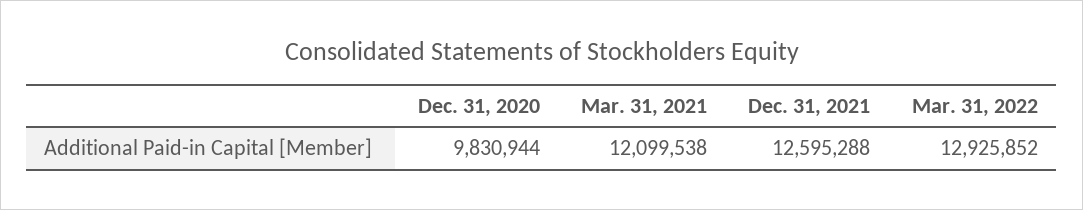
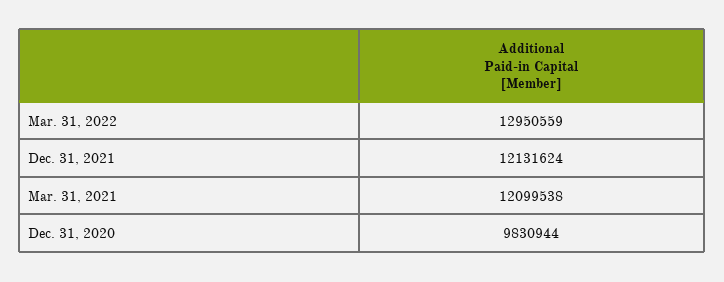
Dec. 31, 2021: 12595288 -> 12131624
Mar. 31, 2022: 12925852 -> 12950559

